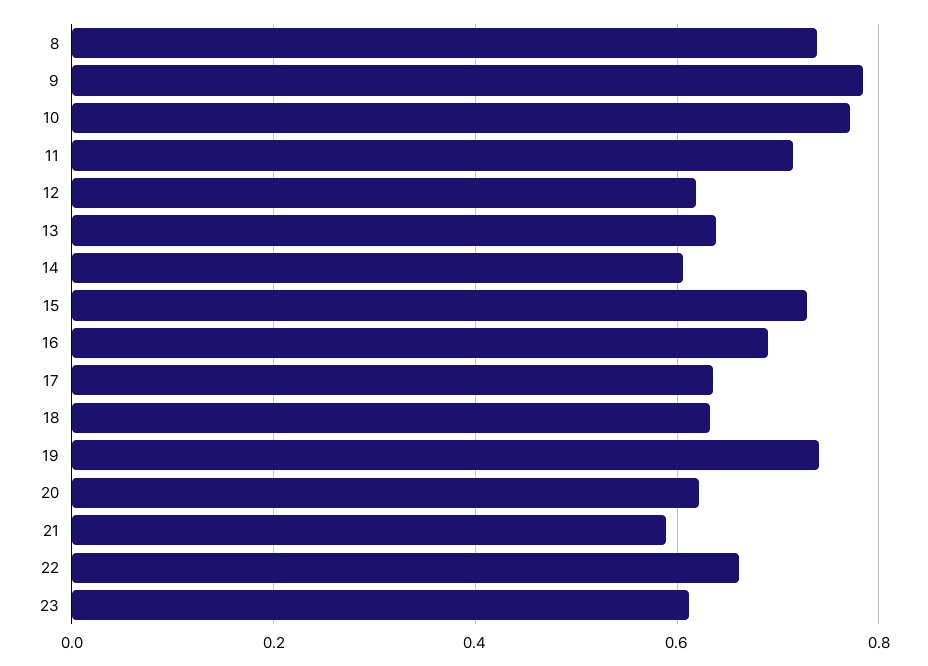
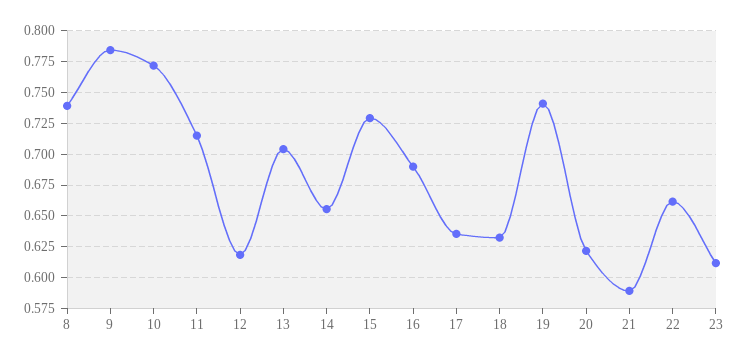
13: 0.64 -> 0.705
14: 0.6 -> 0.655

